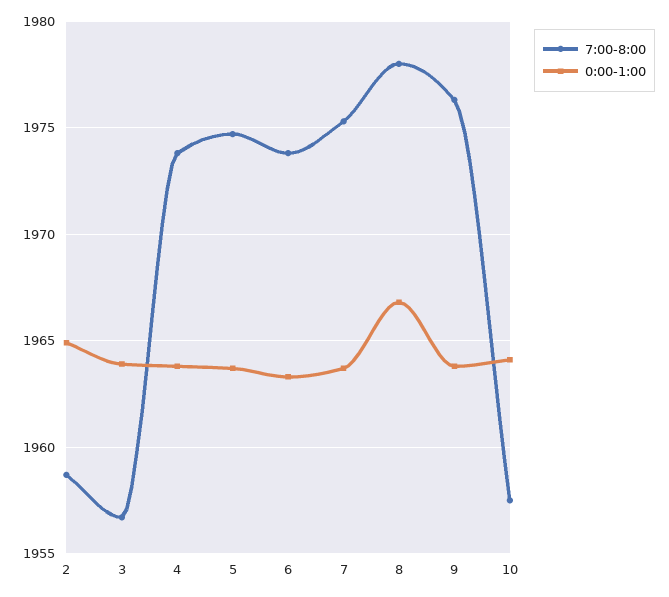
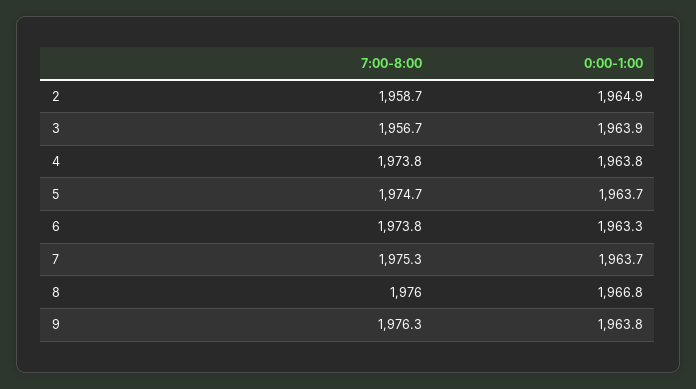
7:00-8:00, 8: 1978 -> 1976
7:00-8:00, 10: 1957.5 -> none
0:00-1:00, 10: 1964 -> none

